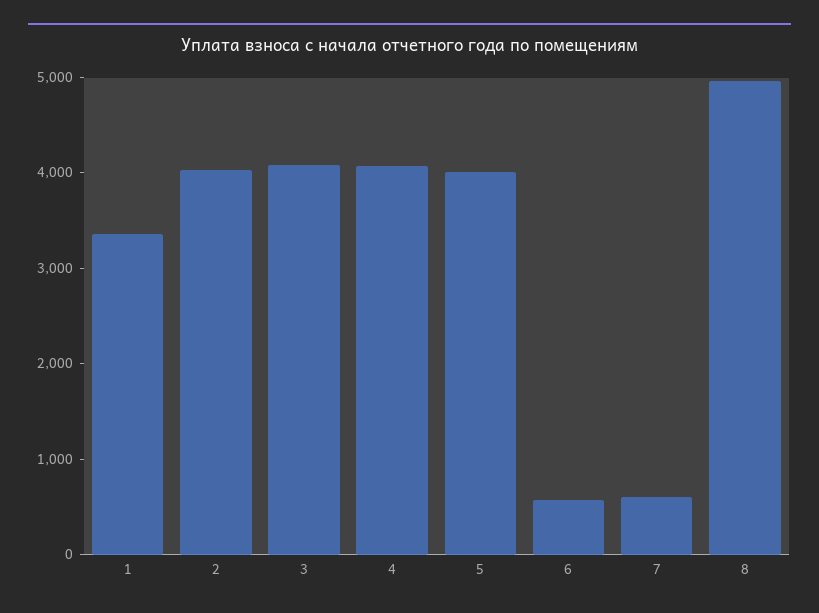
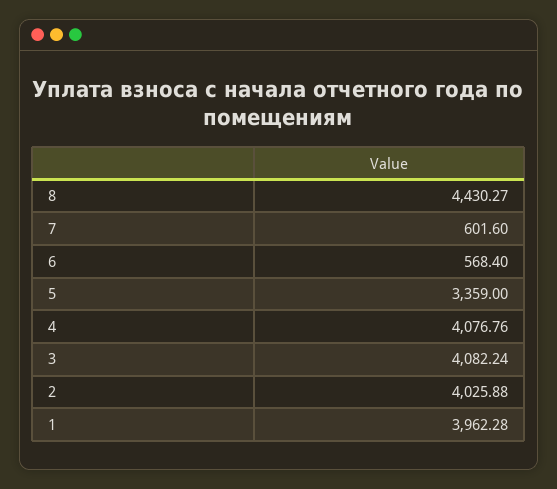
1: 3400 -> 3962.28
5: 4000 -> 3359
8: 5000 -> 4430.27

